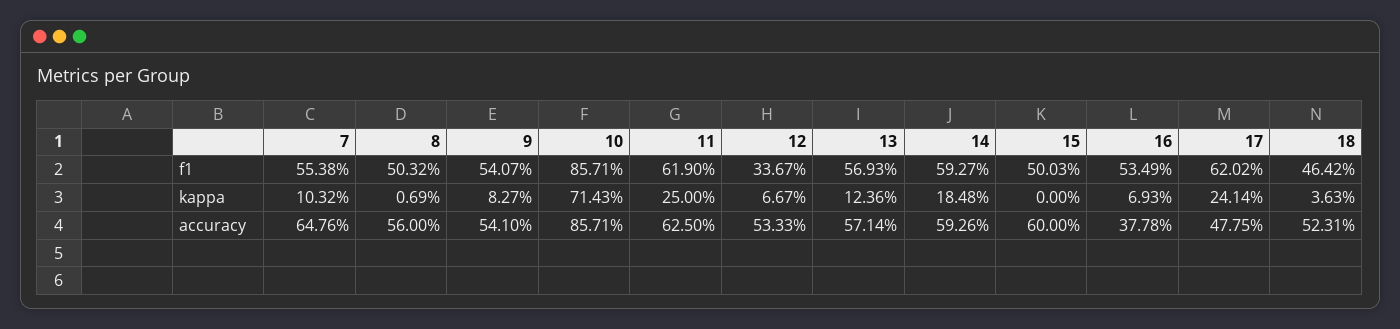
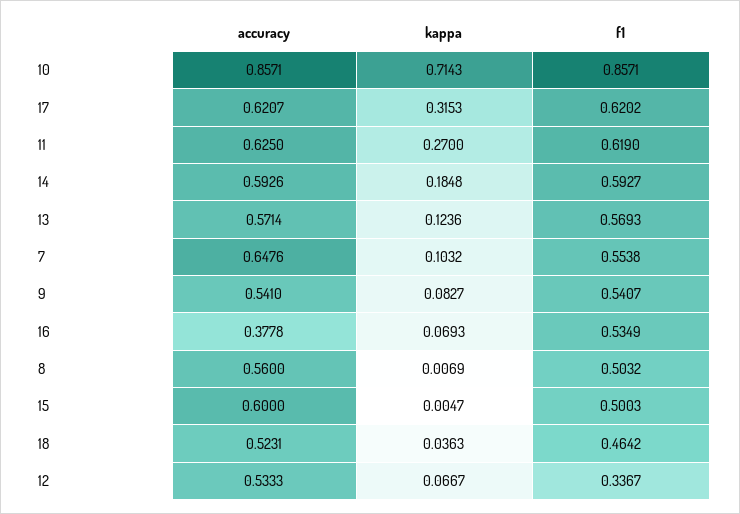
11, kappa: 0.25 -> 0.27
15, kappa: 0 -> 0.0047
17, kappa: 0.2414 -> 0.3153
17, accuracy: 0.4775 -> 0.6207

